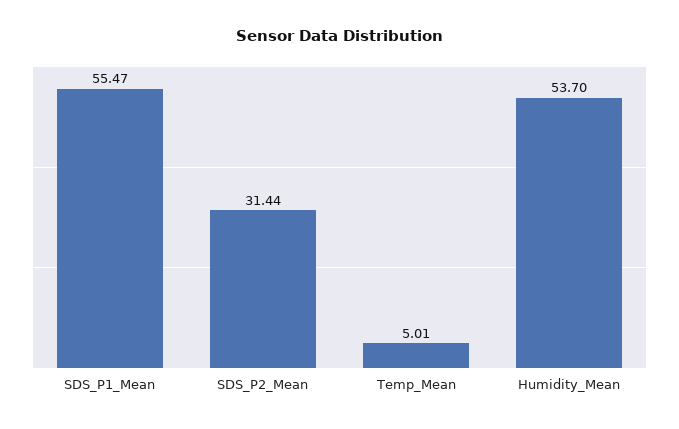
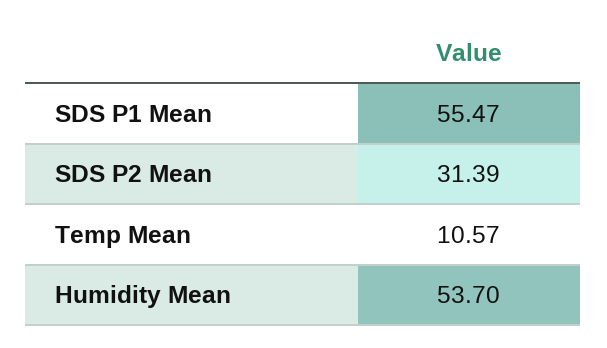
SDS_P2_Mean: 31.44 -> 31.39
Temp_Mean: 5.01 -> 10.57

